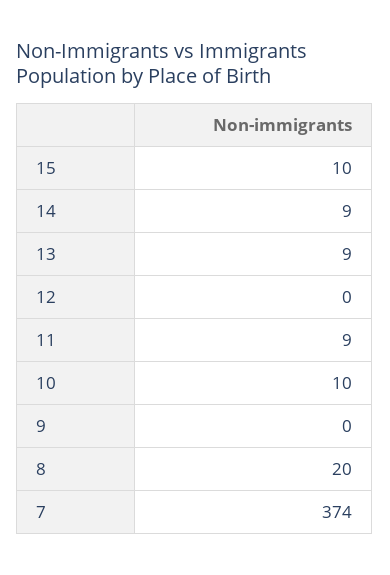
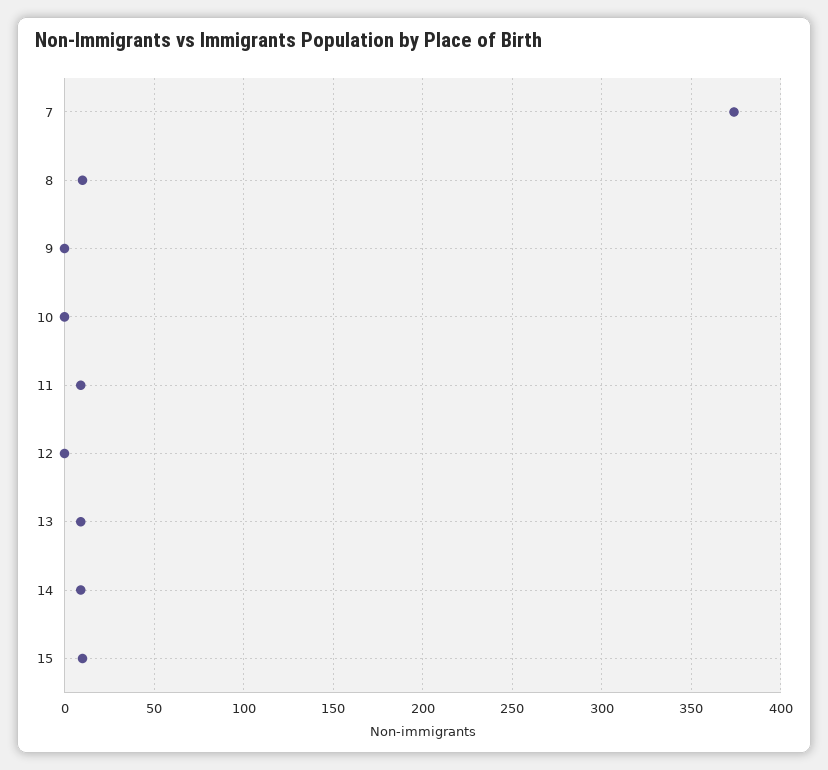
10: 10 -> 0
8: 20 -> 10

